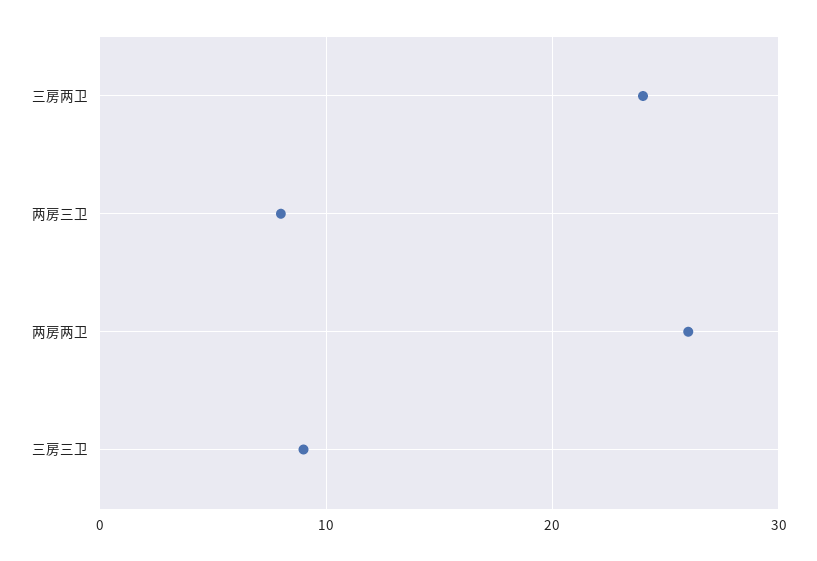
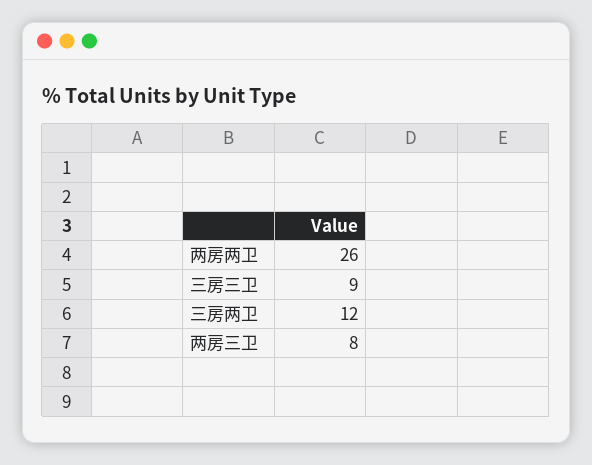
三房两卫: 24 -> 12

